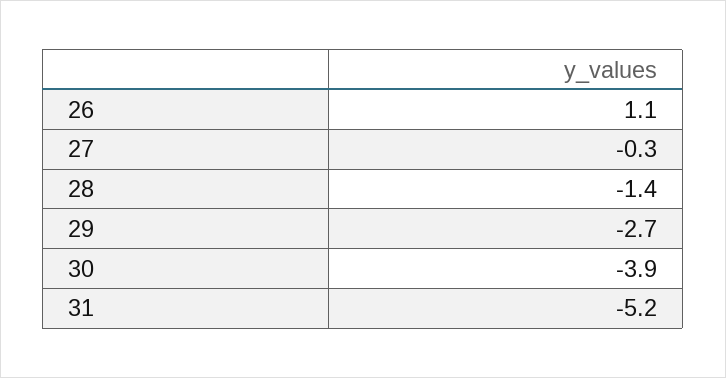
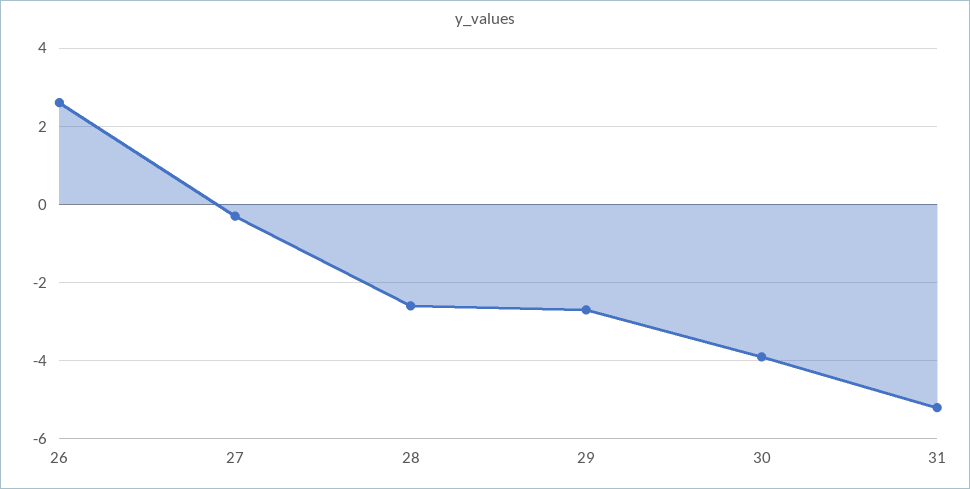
26: 1.1 -> 2.5
28: -1.4 -> -2.5

